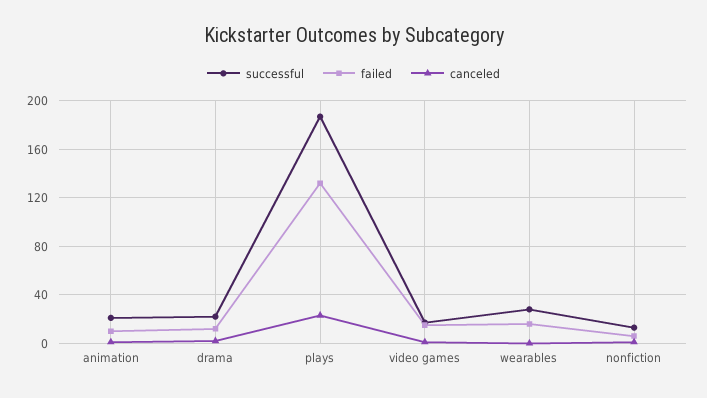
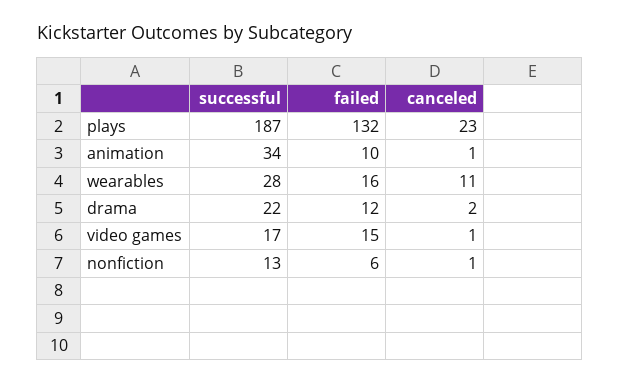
successful, animation: 20 -> 34
canceled, wearables: 0 -> 11

